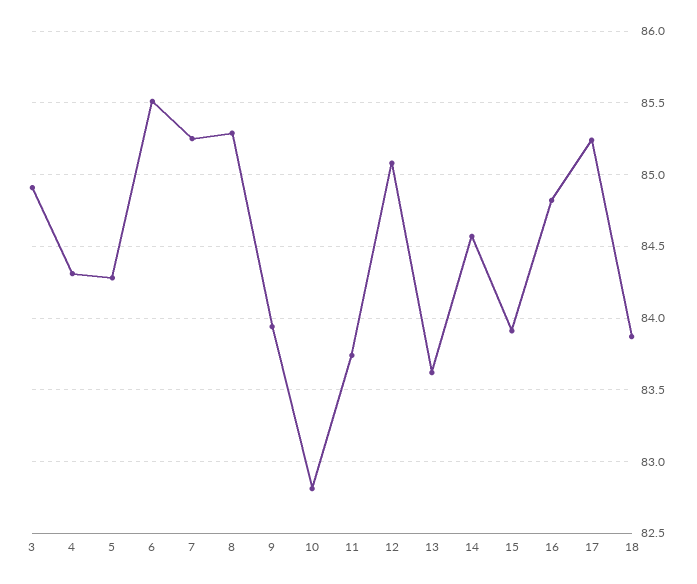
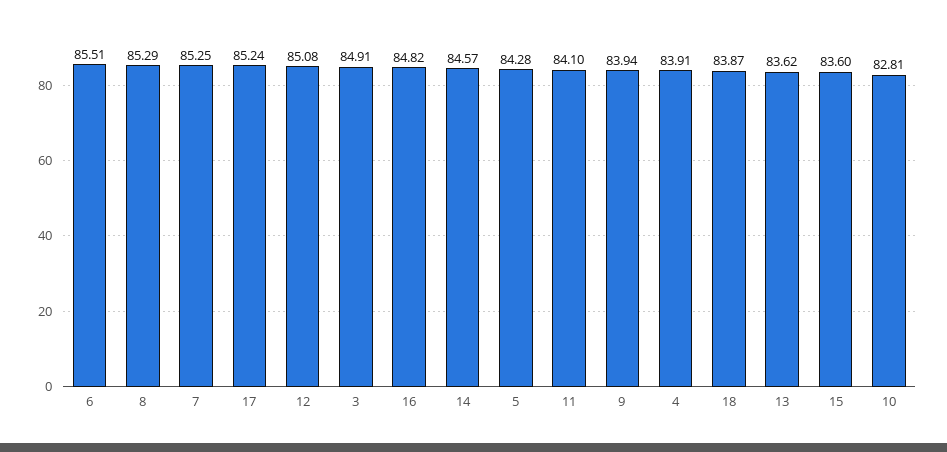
4: 84.3 -> 83.91
11: 83.75 -> 84.1
15: 83.9 -> 83.6

